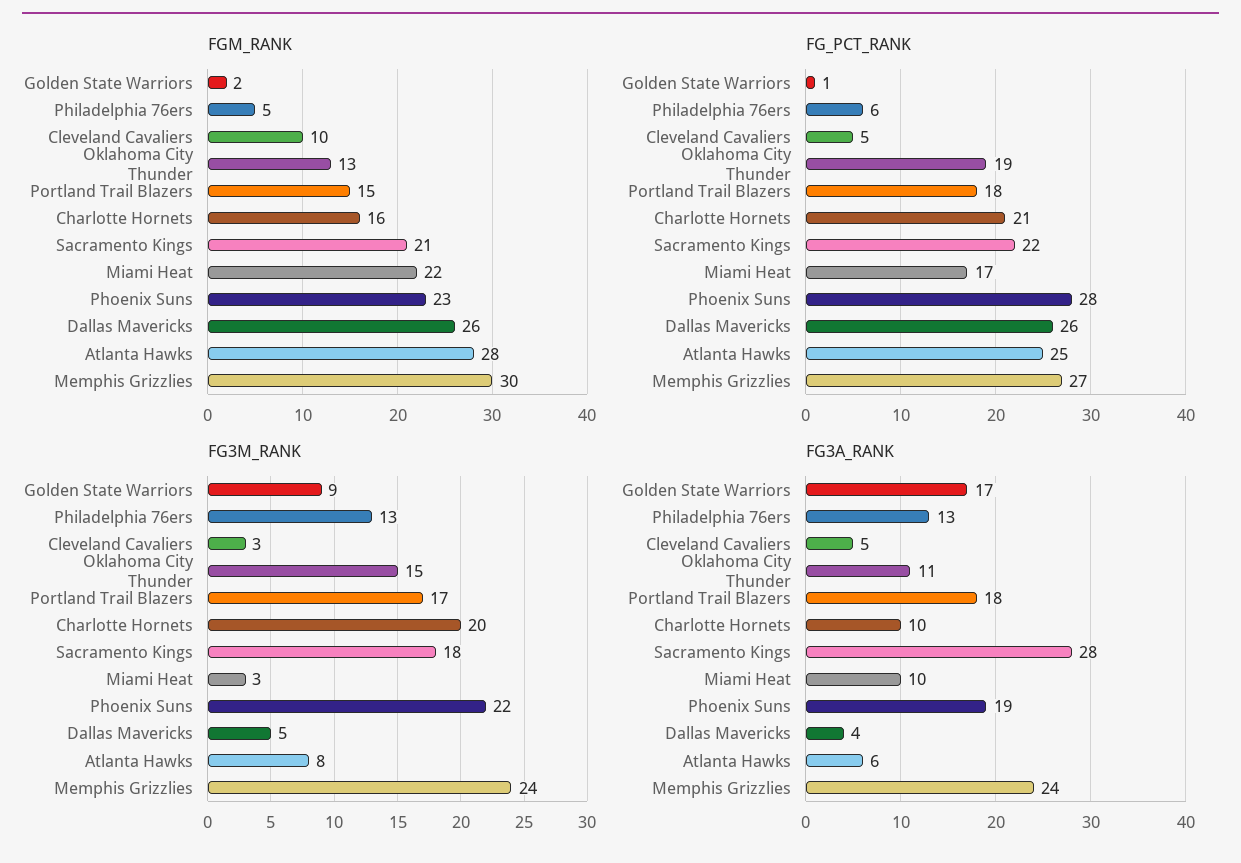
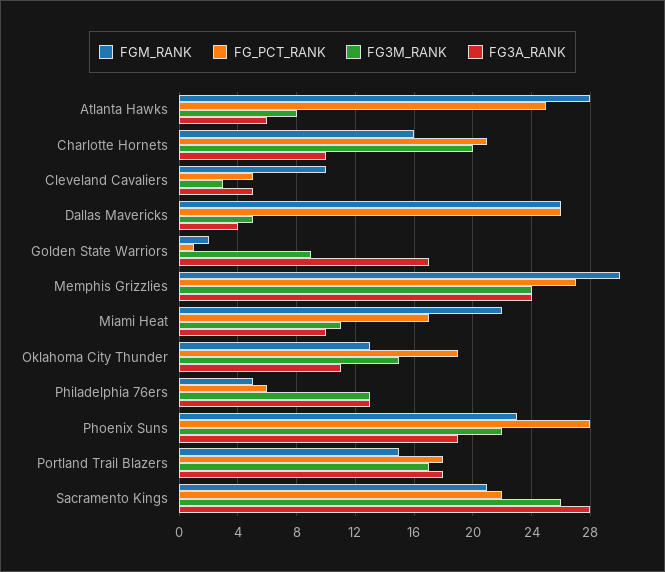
FG3M_RANK, Sacramento Kings: 18 -> 26
FG3M_RANK, Miami Heat: 3 -> 11

